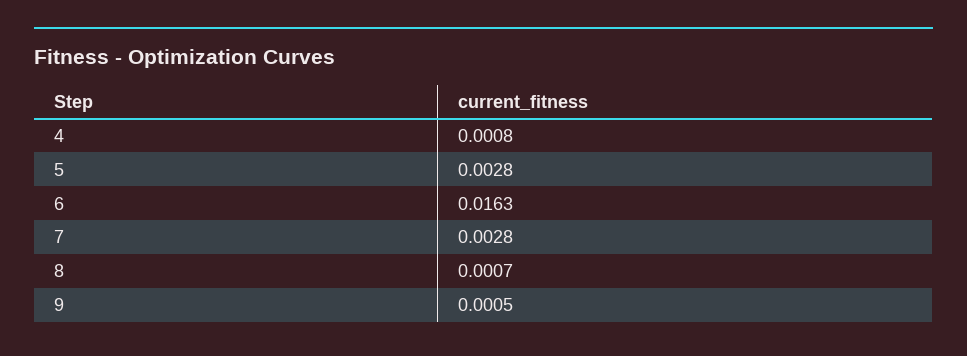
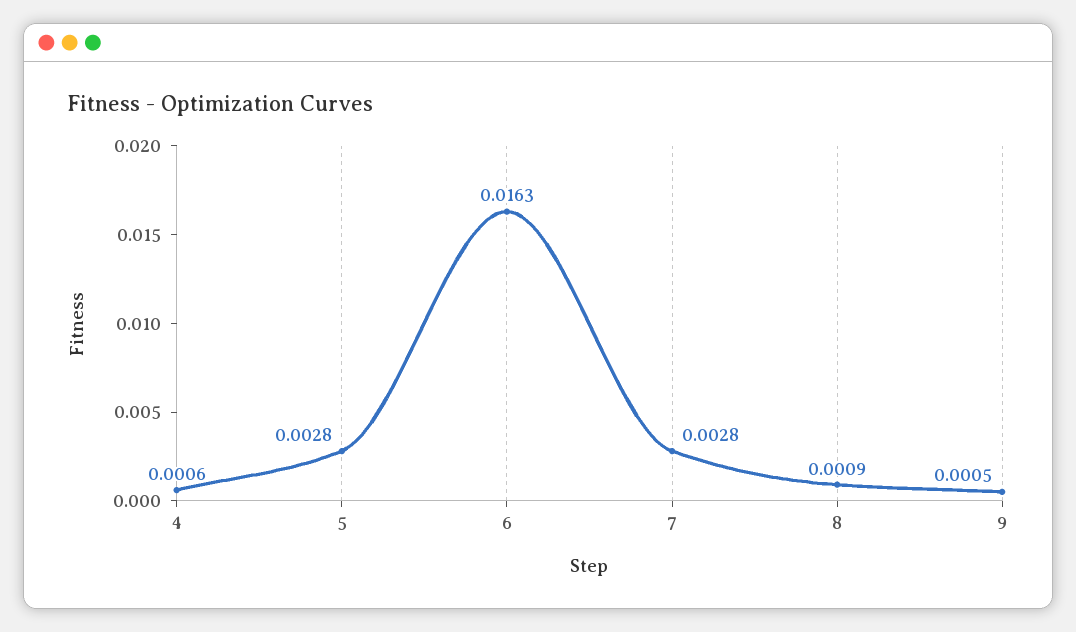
4: 0.0008 -> 0.0006
8: 0.0007 -> 0.0009

